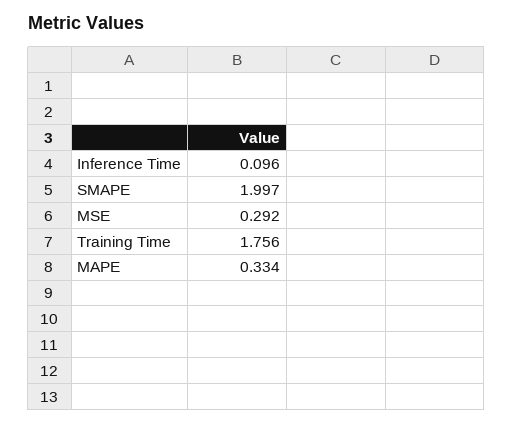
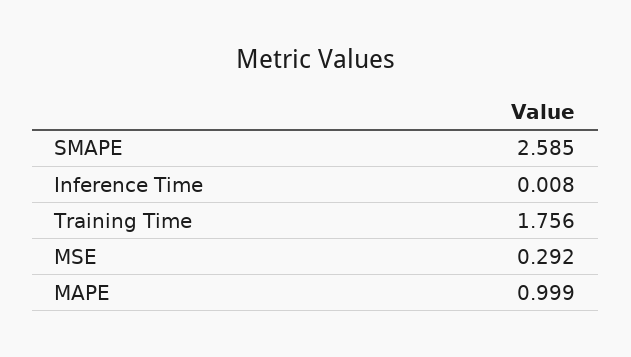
Inference Time: 0.096 -> 0.008
SMAPE: 1.997 -> 2.585
MAPE: 0.334 -> 0.999

